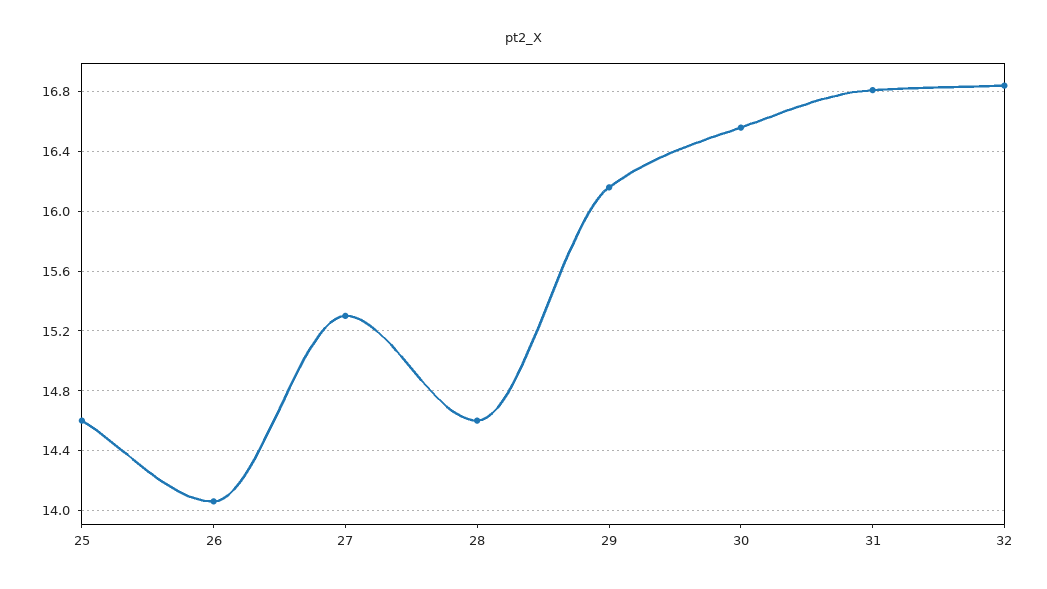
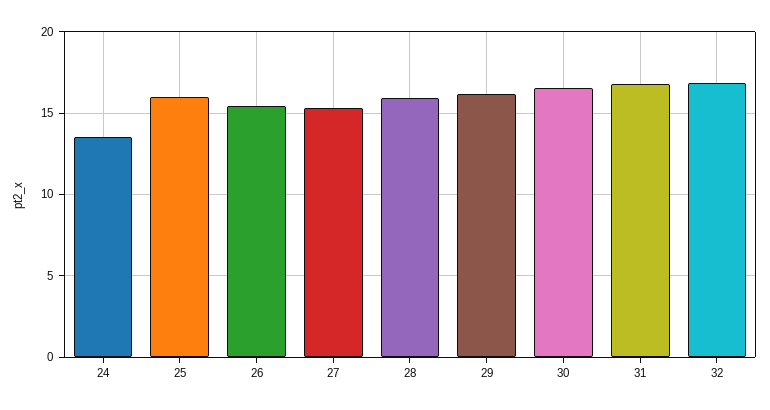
25: 14.6 -> 16
26: 14.05 -> 15.5
28: 14.6 -> 16
24: none -> 13.5

